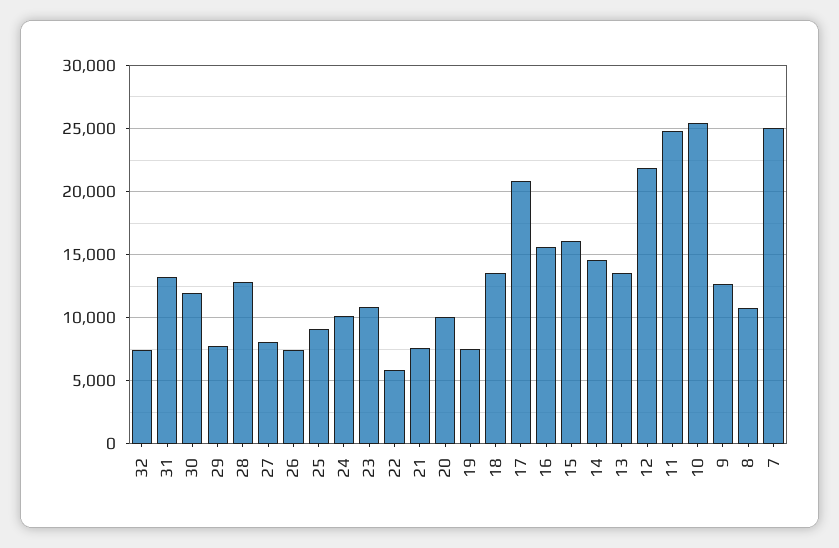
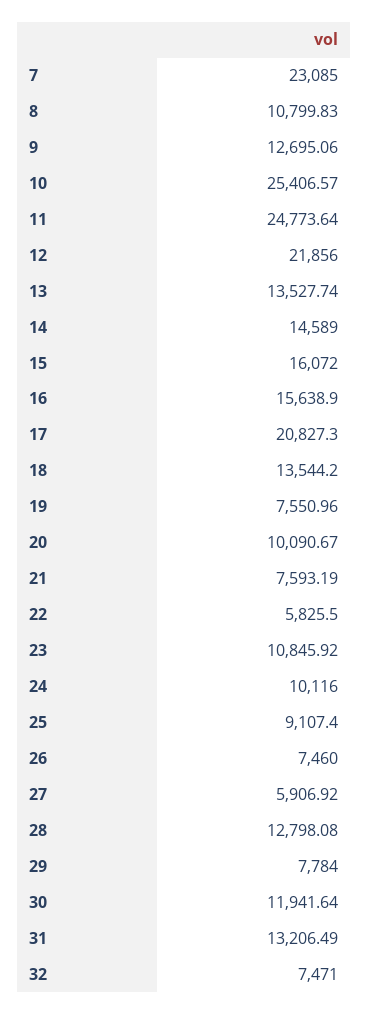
27: 8000 -> 5906.92
7: 25000 -> 23085

